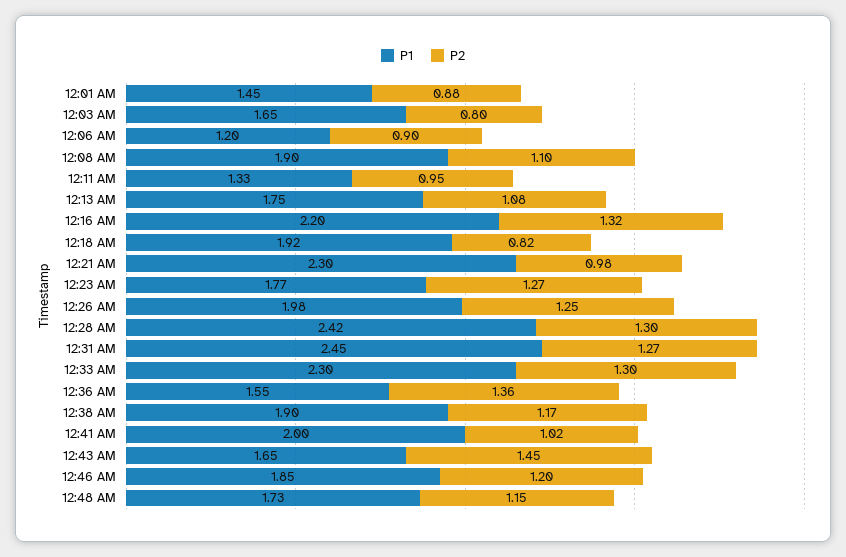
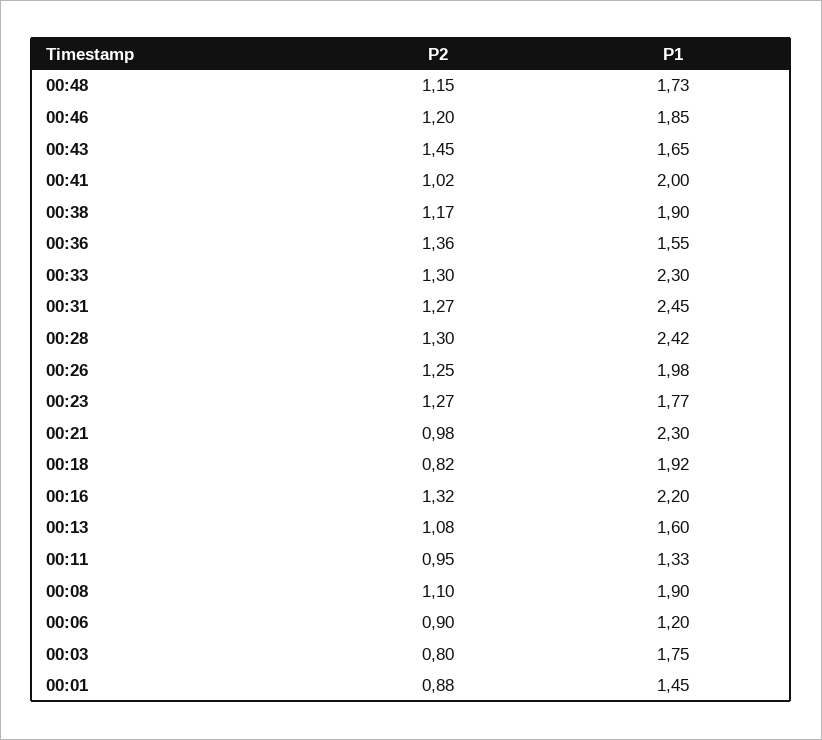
P1, 12:03 AM: 1.65 -> 1.75
P1, 12:13 AM: 1.75 -> 1.6

